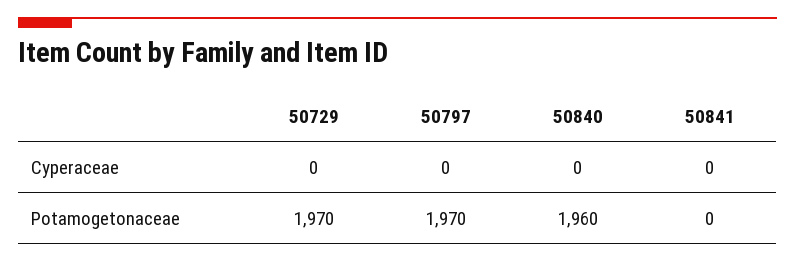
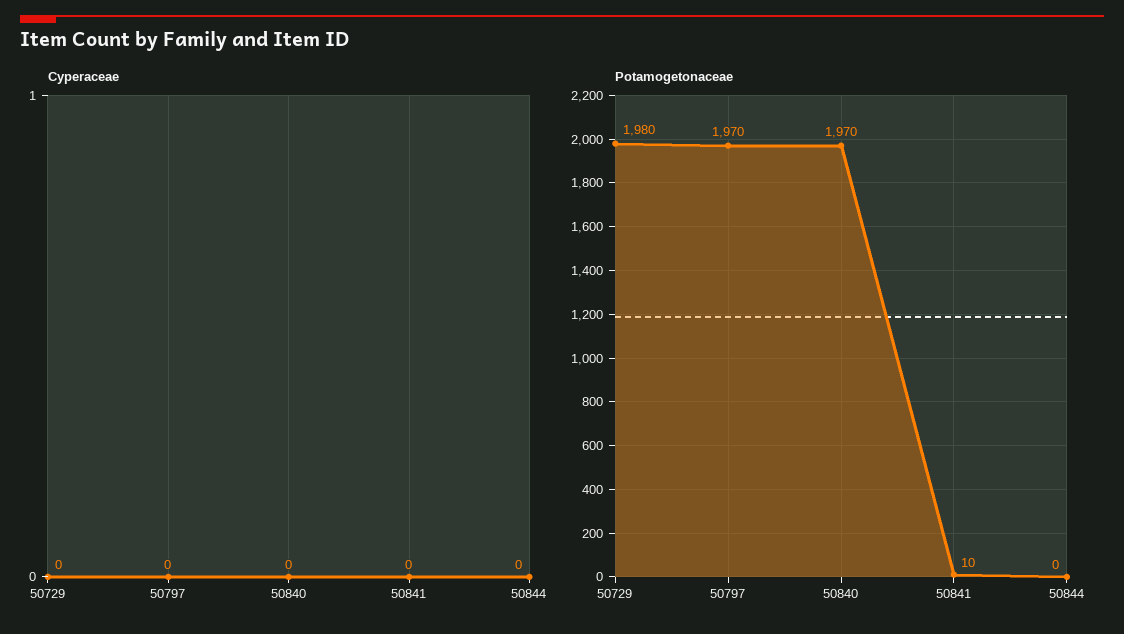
Potamogetonaceae, 50729: 1970 -> 1980
Potamogetonaceae, 50840: 1960 -> 1970
Potamogetonaceae, 50841: 0 -> 10
Cyperaceae, 50844: none -> 0
Potamogetonaceae, 50844: none -> 0

